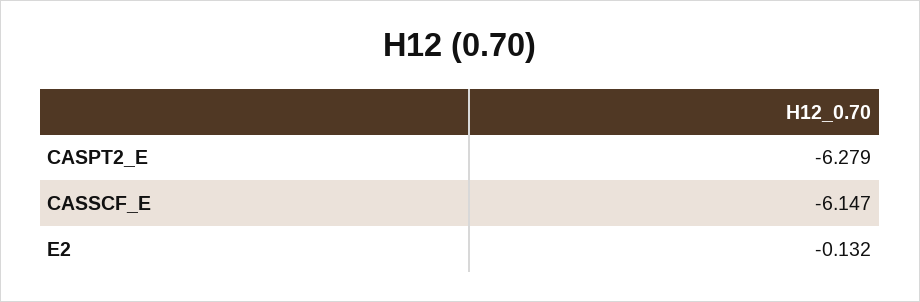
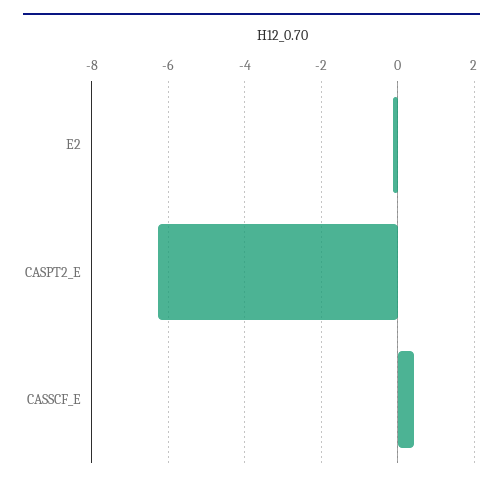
CASSCF_E: -6.147 -> 0.4

